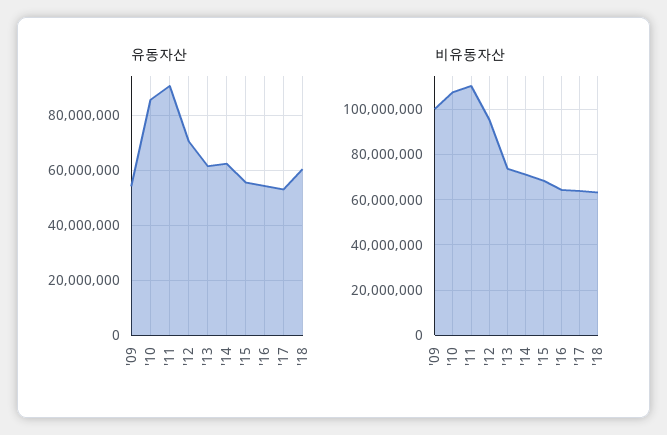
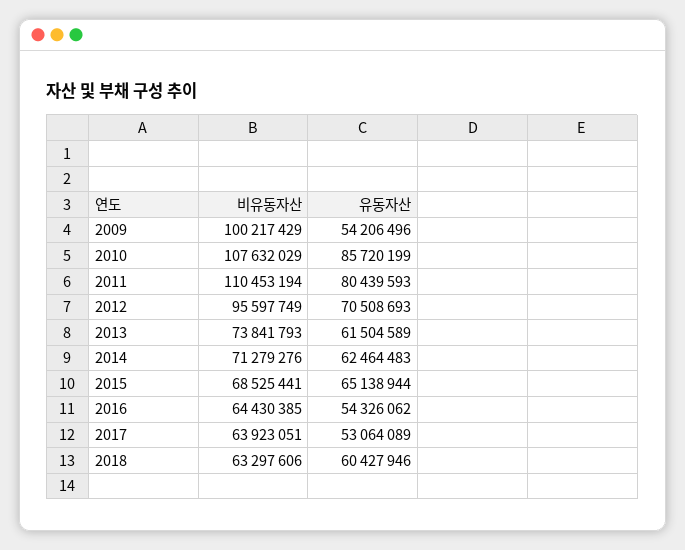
유동자산, '11: 90000000 -> 80439593
유동자산, '15: 55000000 -> 65138944

